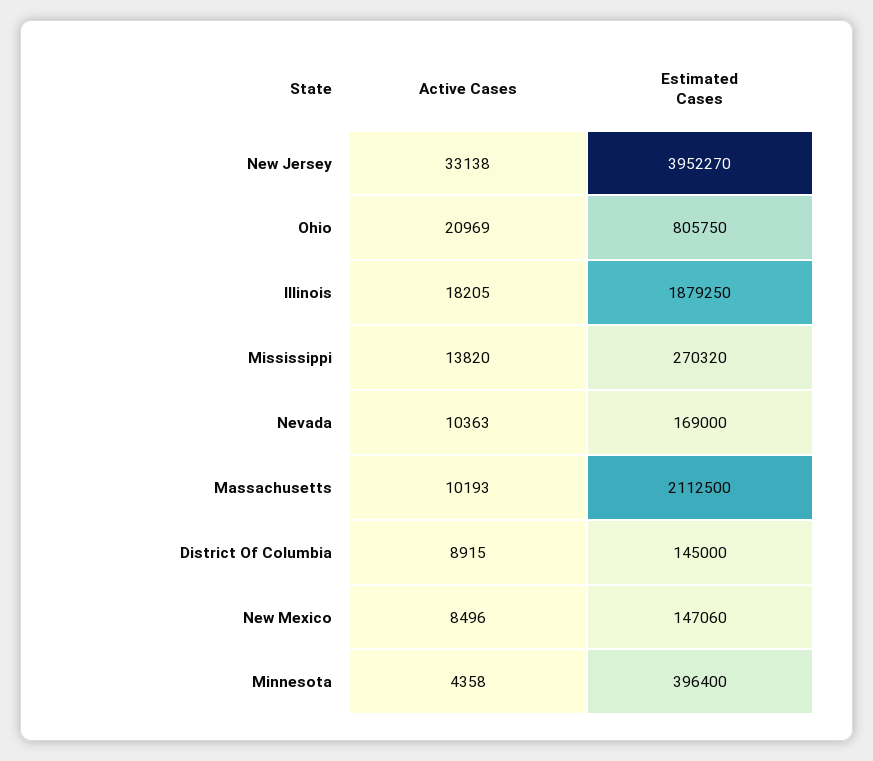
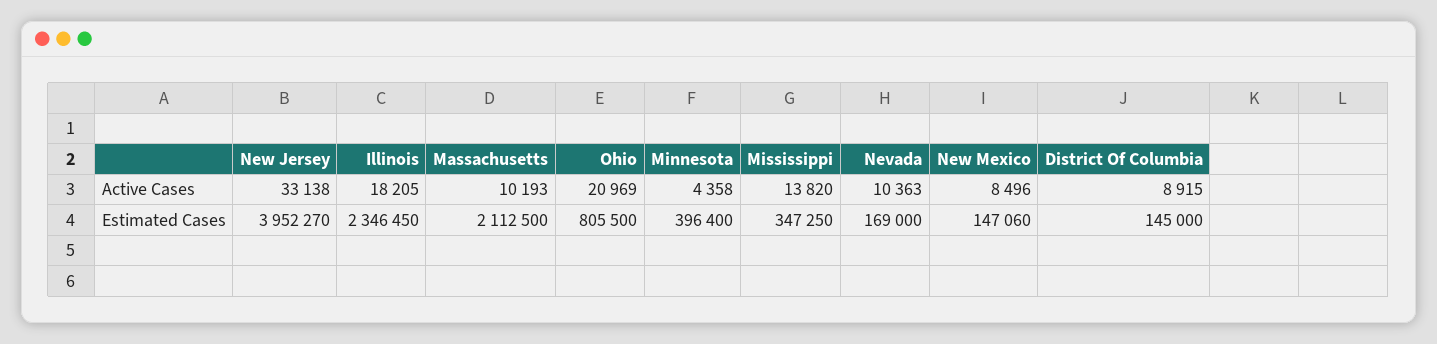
Estimated Cases, Ohio: 805750 -> 805500
Estimated Cases, Illinois: 1879250 -> 2346450
Estimated Cases, Mississippi: 270320 -> 347250

